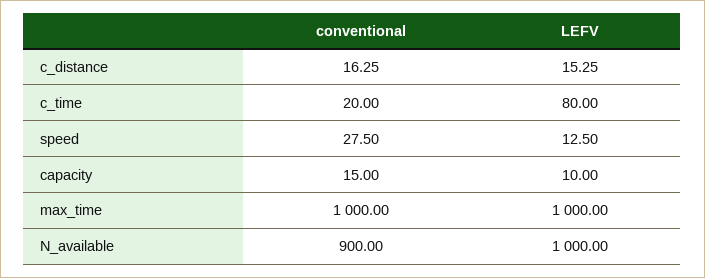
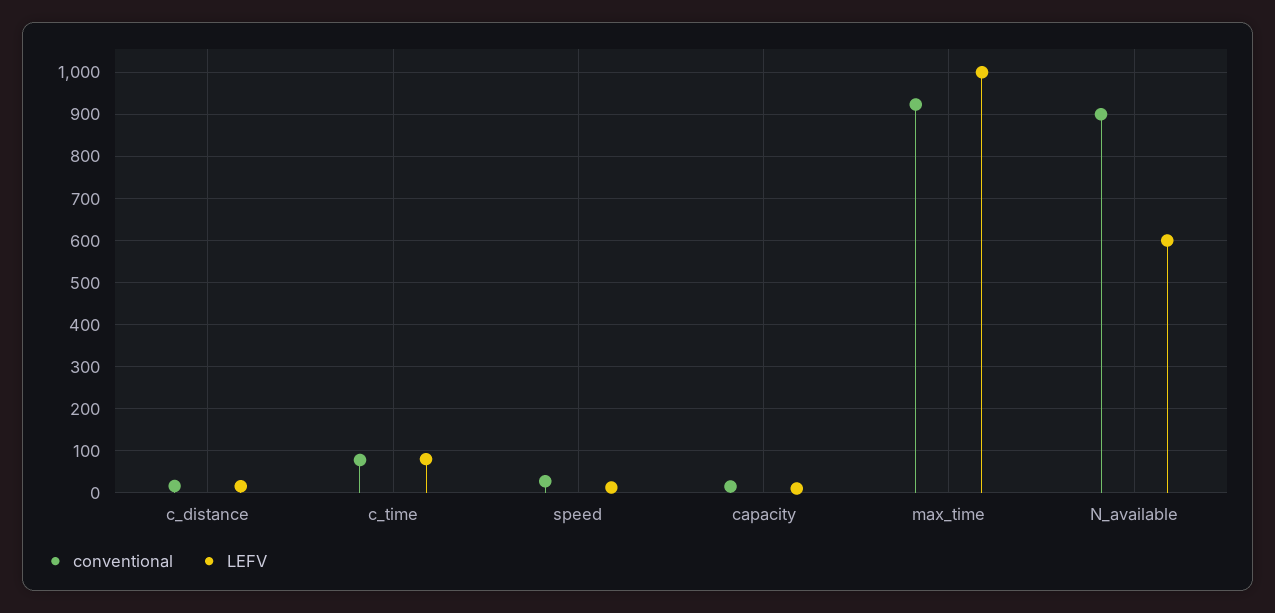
conventional, c_time: 20 -> 80
conventional, max_time: 1000 -> 920
LEFV, N_available: 1000 -> 600

